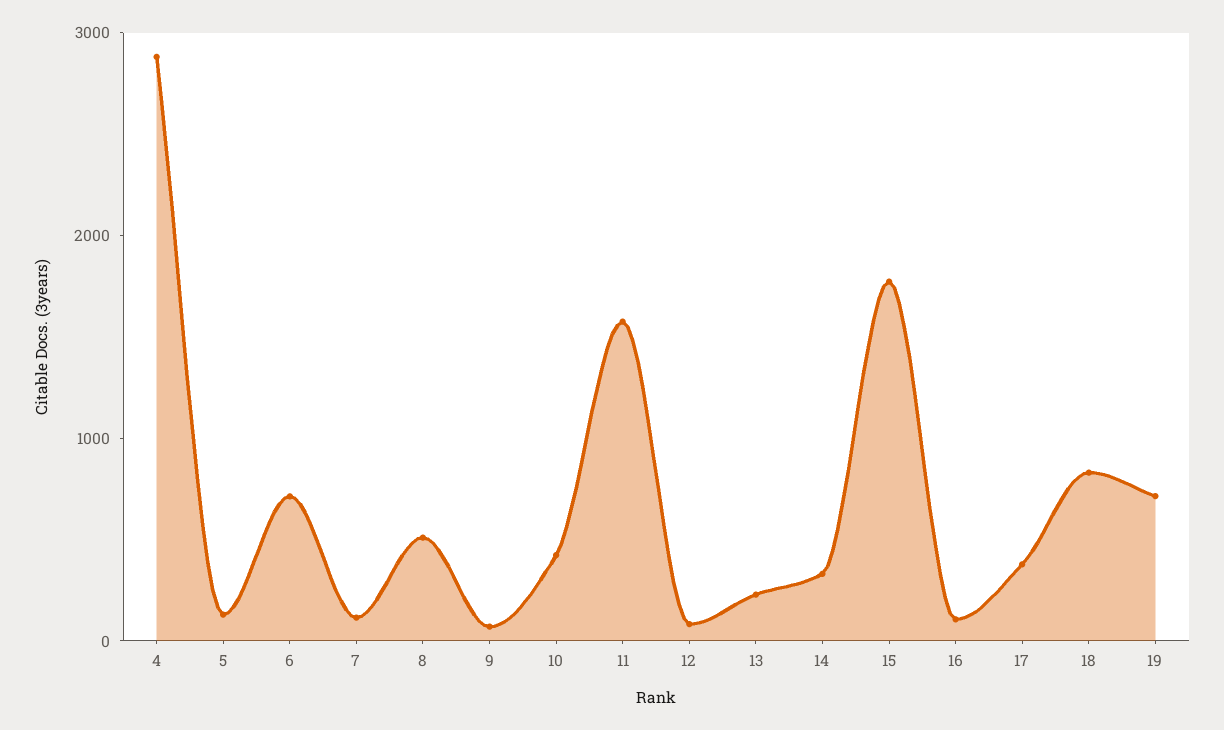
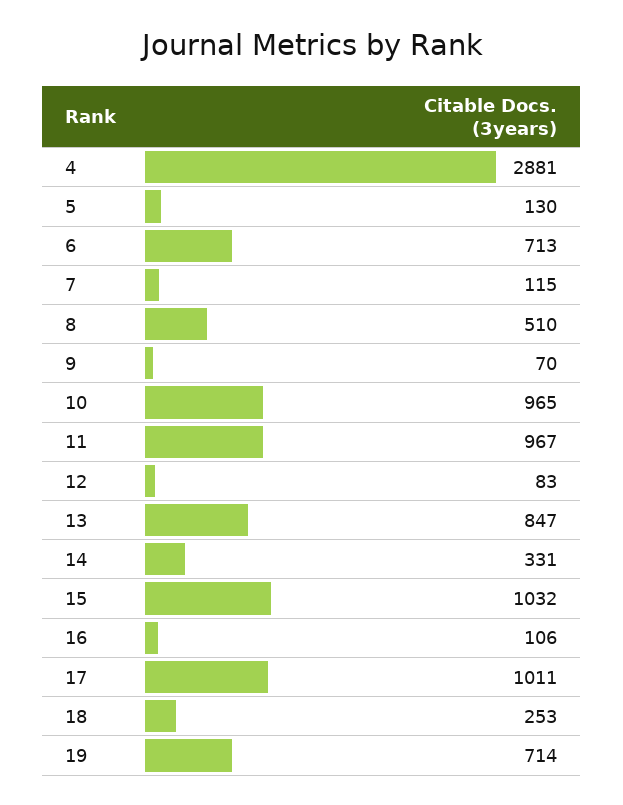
10: 400 -> 965
11: 1600 -> 967
13: 200 -> 847
15: 1800 -> 1032
17: 400 -> 1011
18: 800 -> 253

